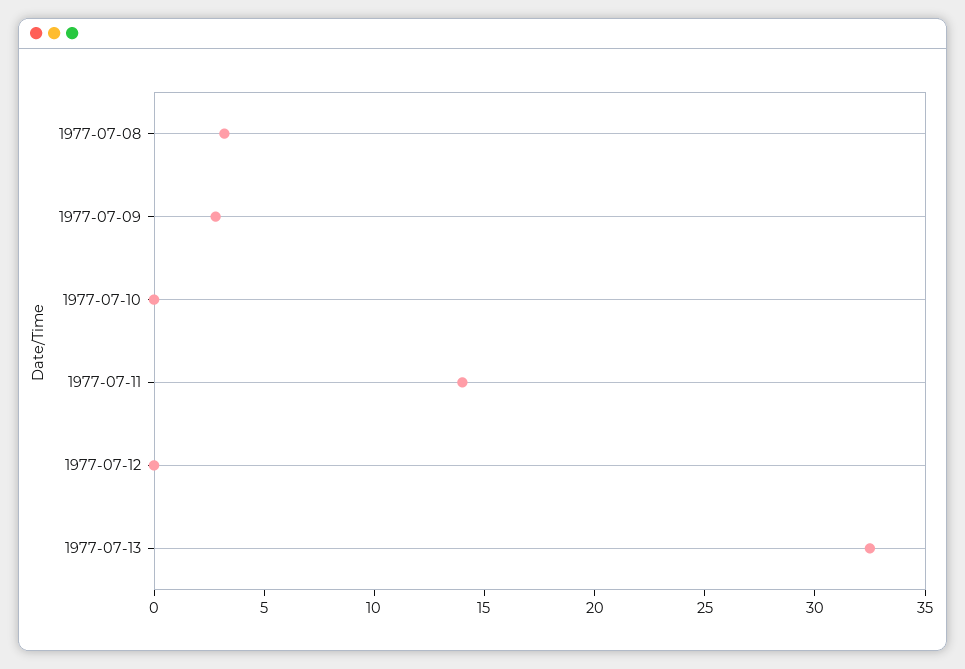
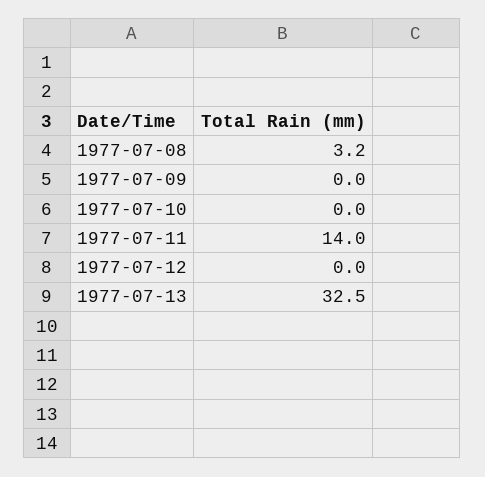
1977-07-09: 3 -> 0

